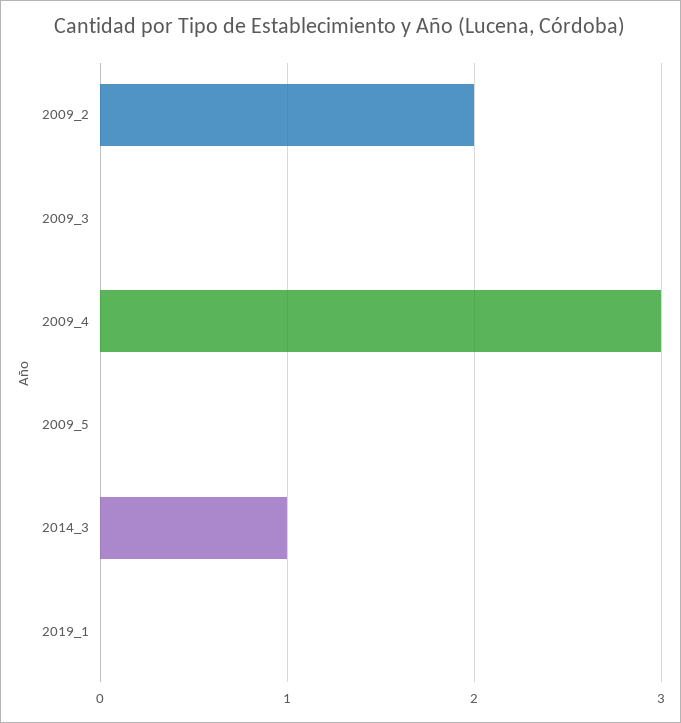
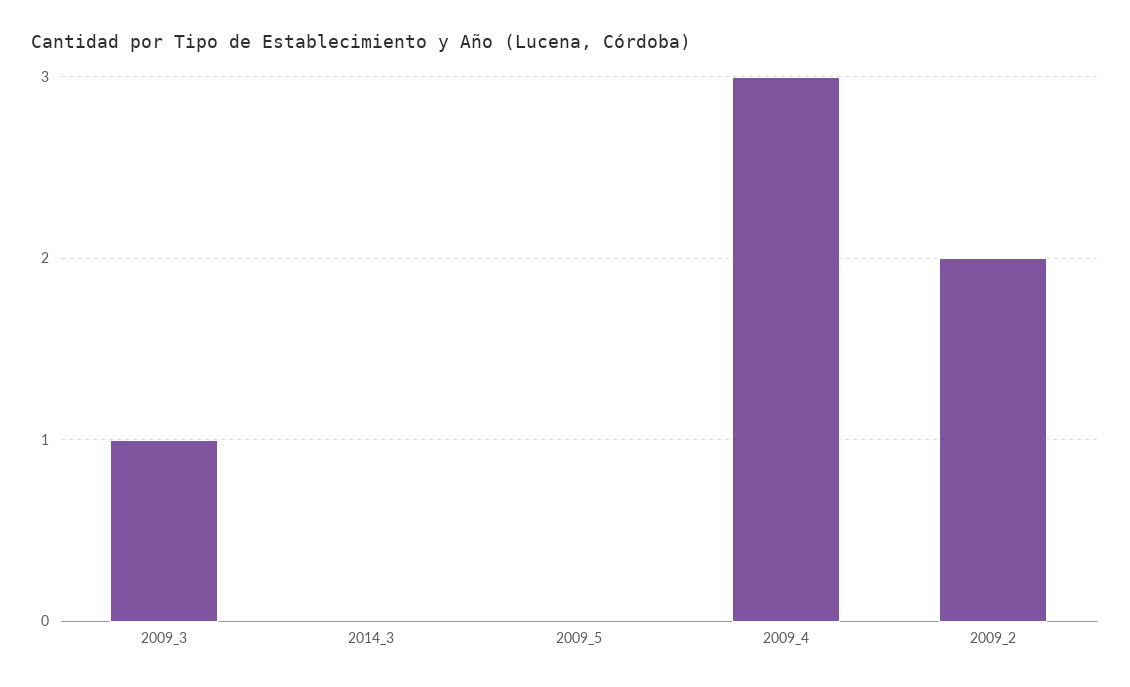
2009_3: 0 -> 1
2014_3: 1 -> 0
2019_1: 0 -> none

